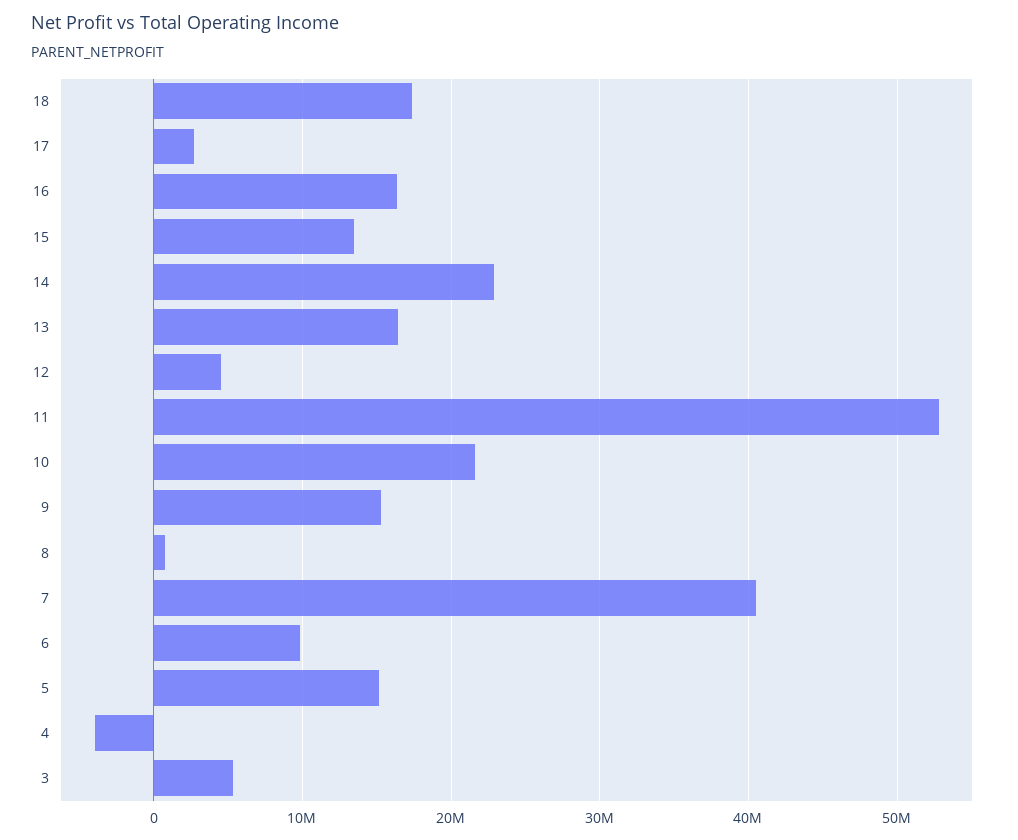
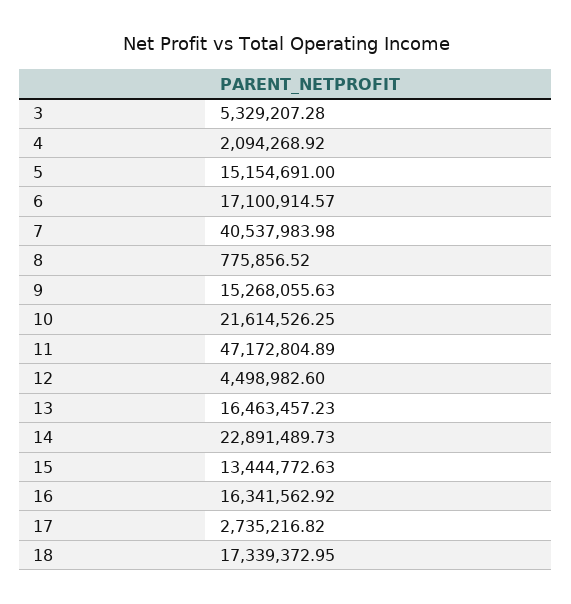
11: 53000000 -> 47172804.89
6: 10000000 -> 17100914.57
4: -4000000 -> 2094268.92

